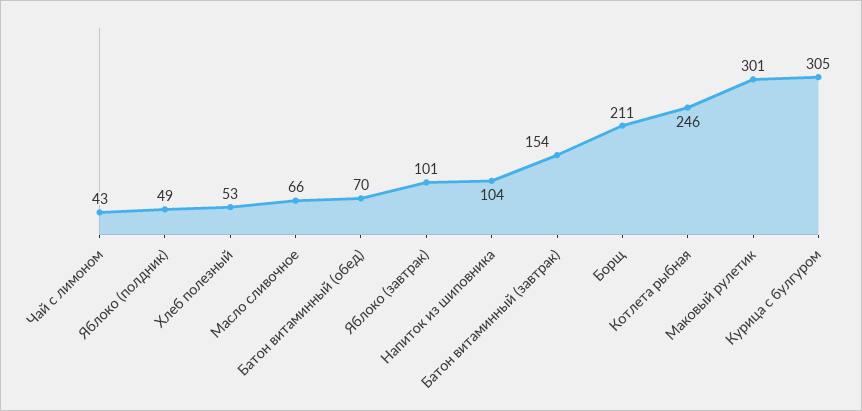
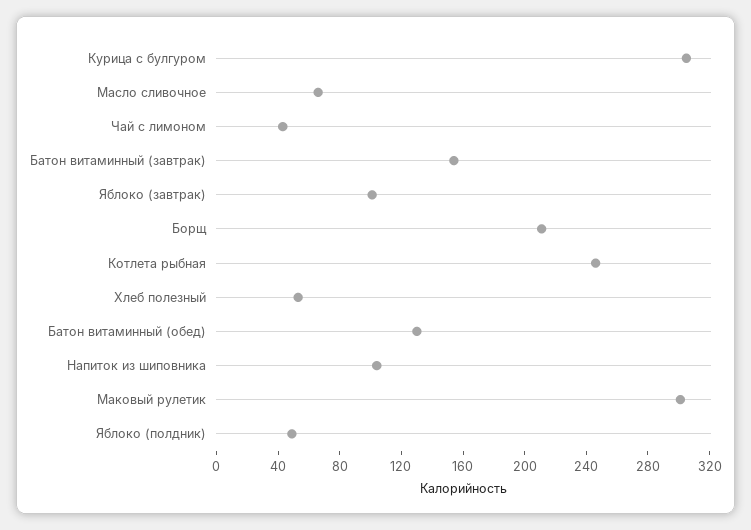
Батон витаминный (обед): 70 -> 130

